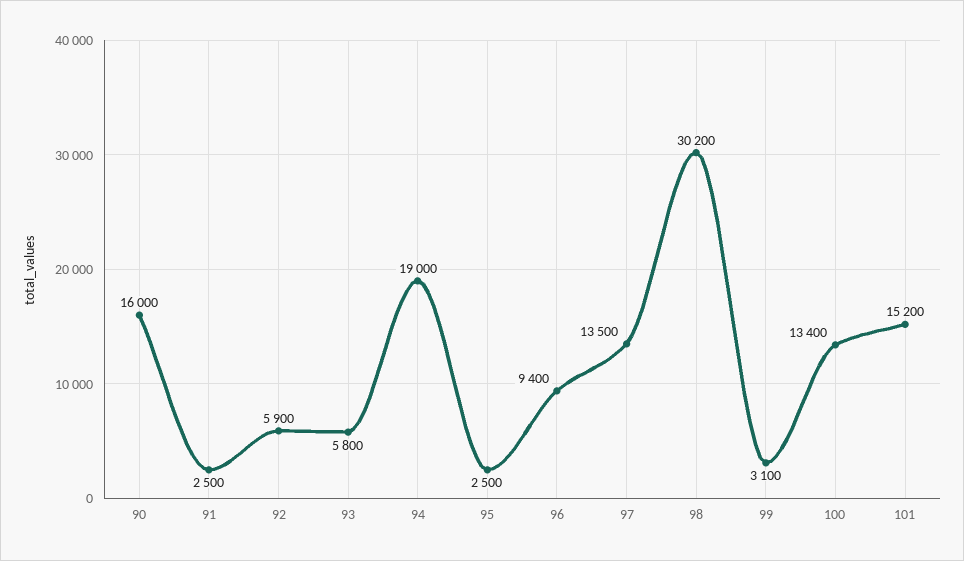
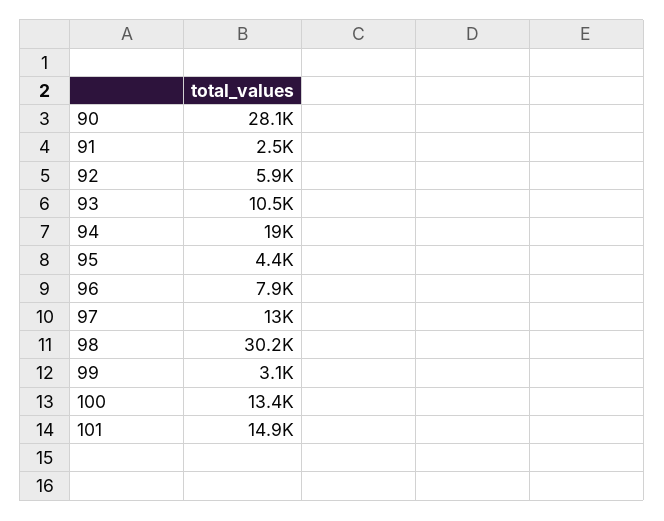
90: 16000 -> 28100
93: 5800 -> 10500
95: 2500 -> 4400
96: 9400 -> 7900
97: 13500 -> 13000
101: 15200 -> 14900

